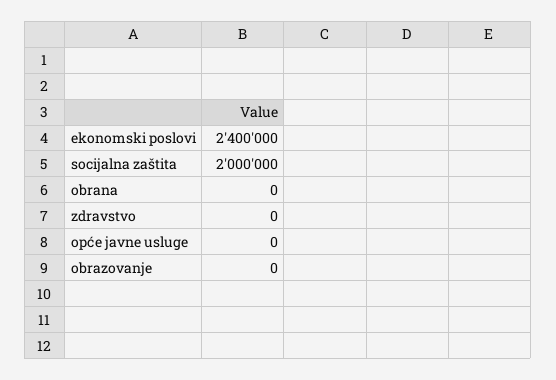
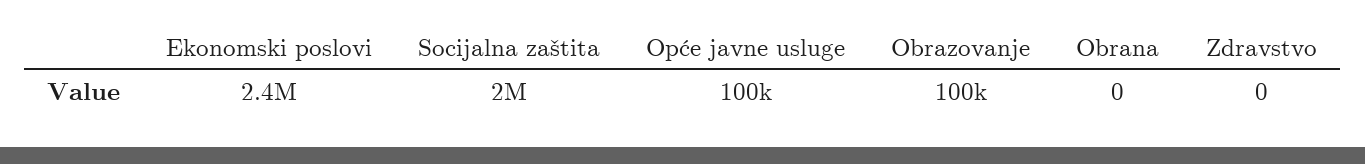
opće javne usluge: 0 -> 100000
obrazovanje: 0 -> 100000

